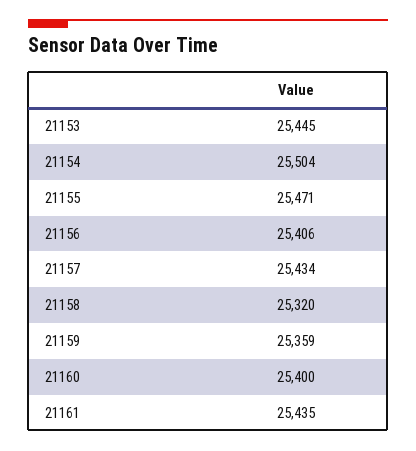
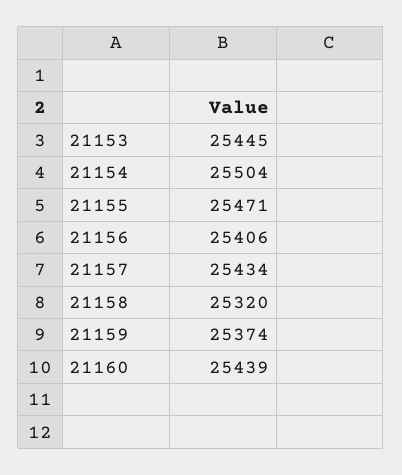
21159: 25359 -> 25374
21160: 25400 -> 25439
21161: 25435 -> none

